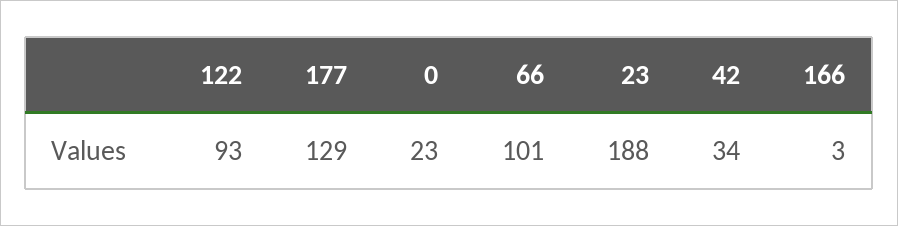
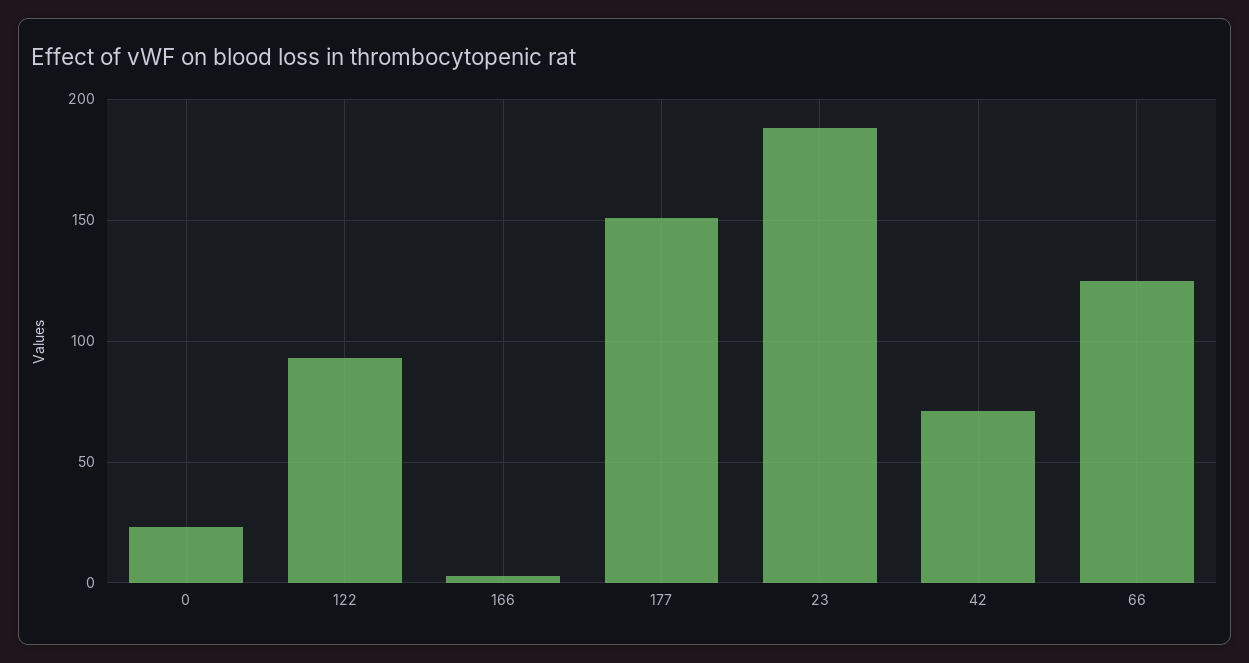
177: 129 -> 150
66: 101 -> 125
42: 34 -> 70

